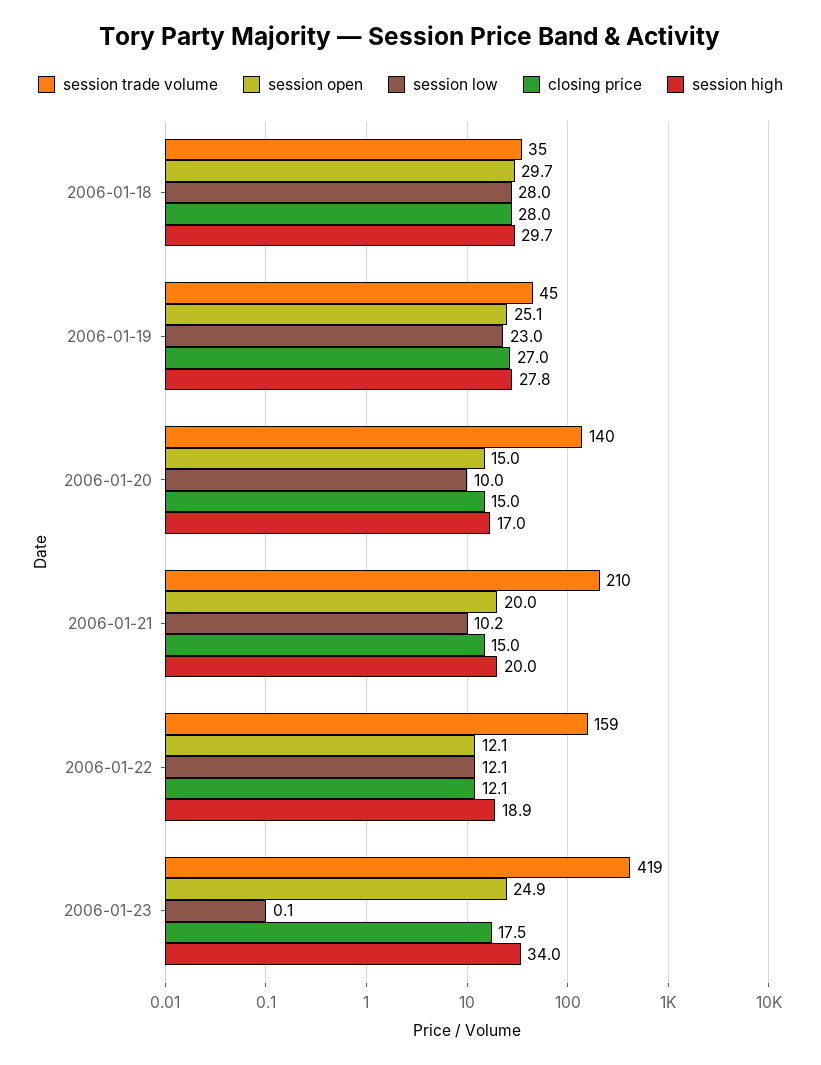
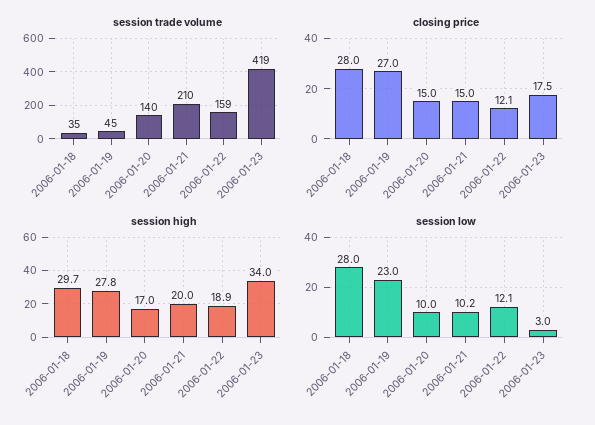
session open, 2006-01-18: 29.7 -> none
session open, 2006-01-19: 25.1 -> none
session open, 2006-01-20: 15 -> none
session open, 2006-01-21: 20 -> none
session open, 2006-01-22: 12.1 -> none
session open, 2006-01-23: 24.9 -> none
session low, 2006-01-23: 0.1 -> 3

